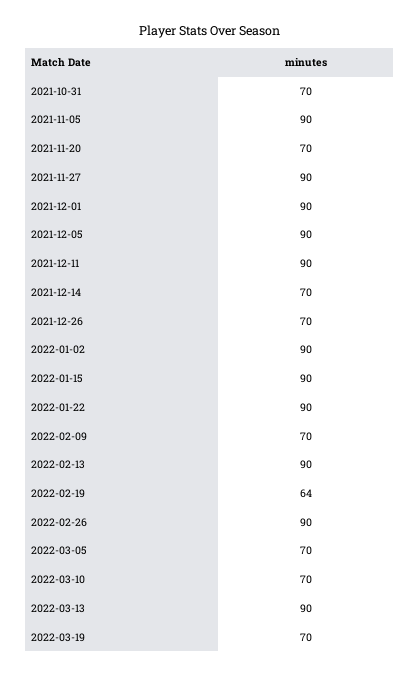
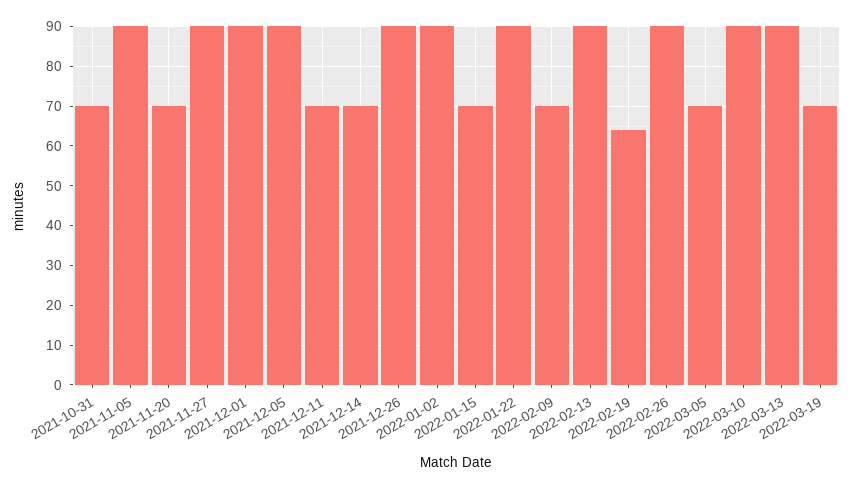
2021-12-11: 90 -> 70
2021-12-26: 70 -> 90
2022-01-15: 90 -> 70
2022-03-10: 70 -> 90

